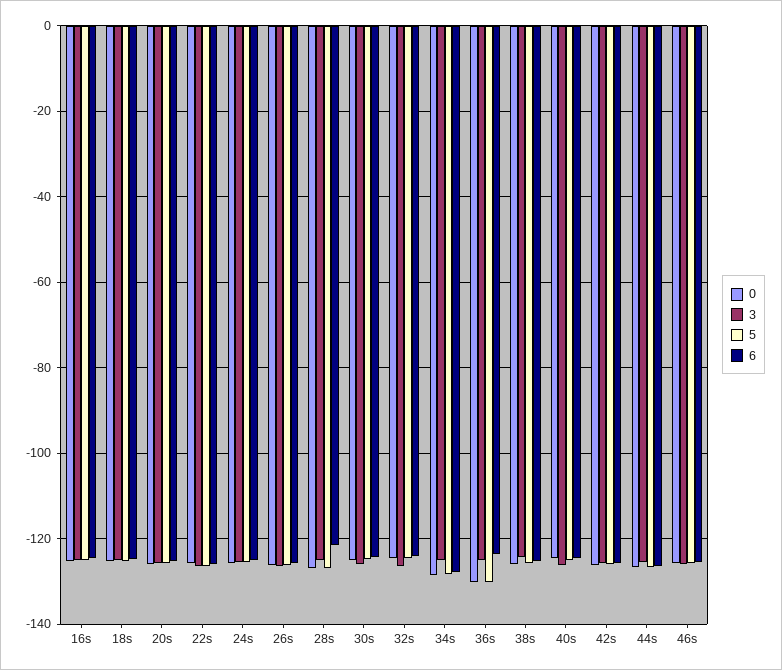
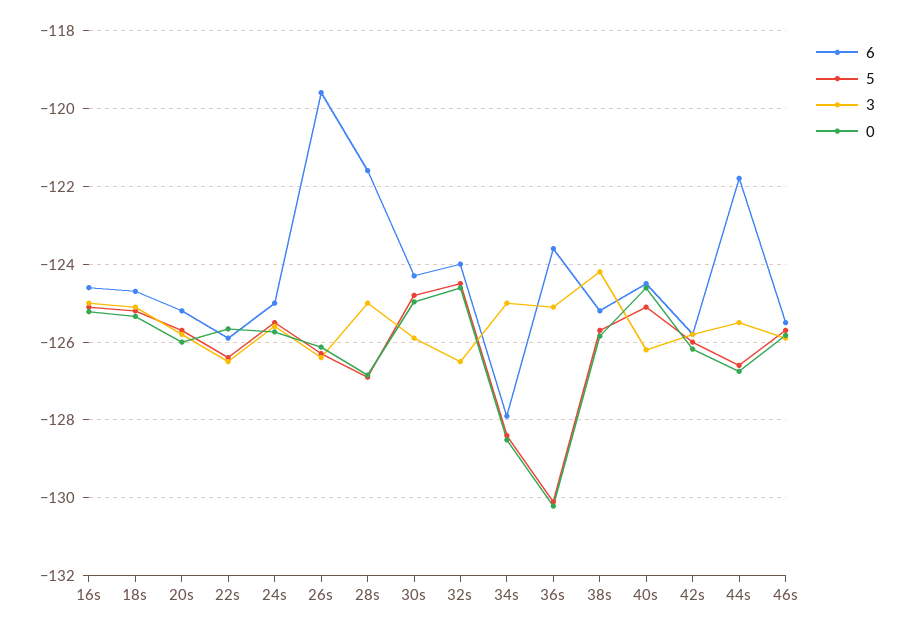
6, 26s: -126 -> -119.6
6, 44s: -126 -> -121.8

